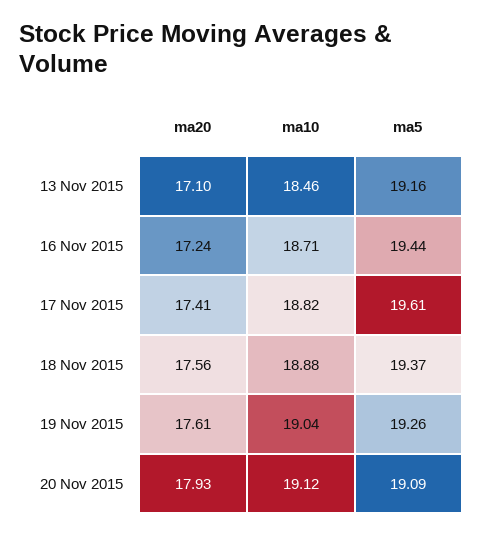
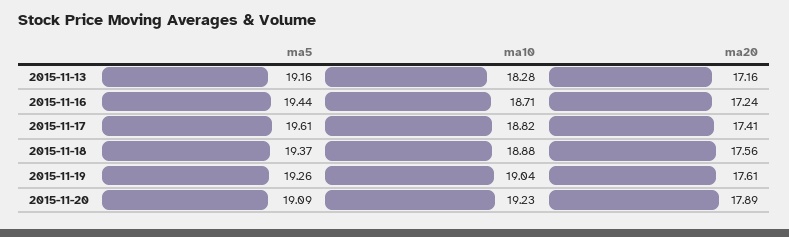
ma20, 13 Nov 2015: 17.1 -> 17.16
ma10, 13 Nov 2015: 18.46 -> 18.28
ma20, 20 Nov 2015: 17.93 -> 17.89
ma10, 20 Nov 2015: 19.12 -> 19.23

